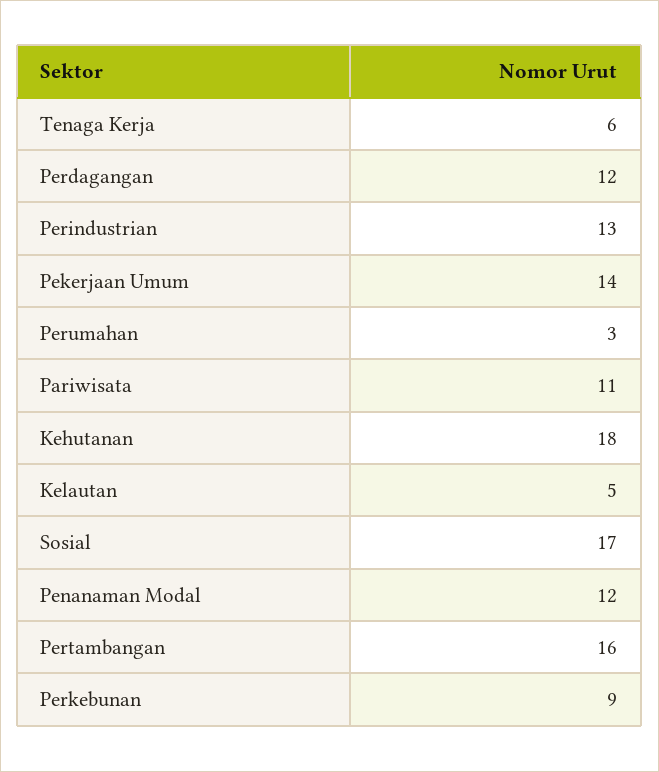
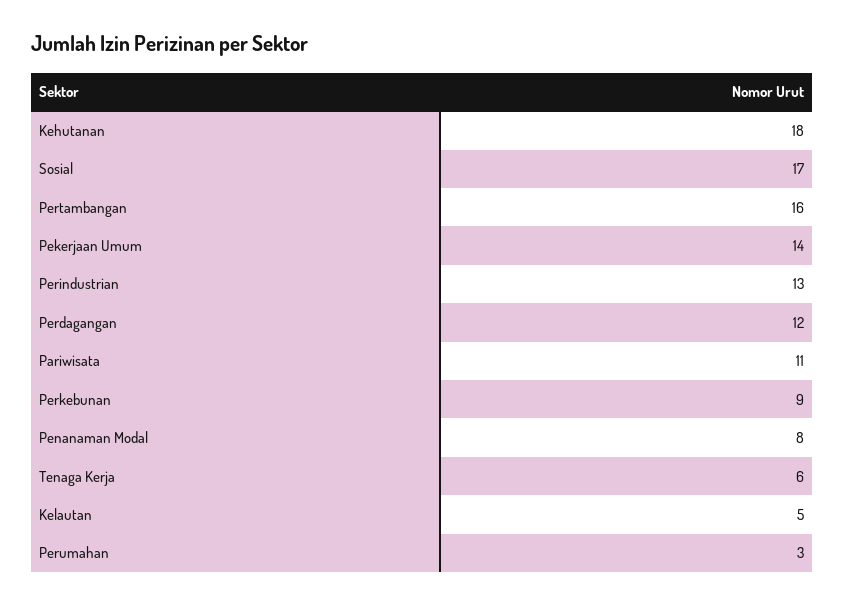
Penanaman Modal: 12 -> 8

